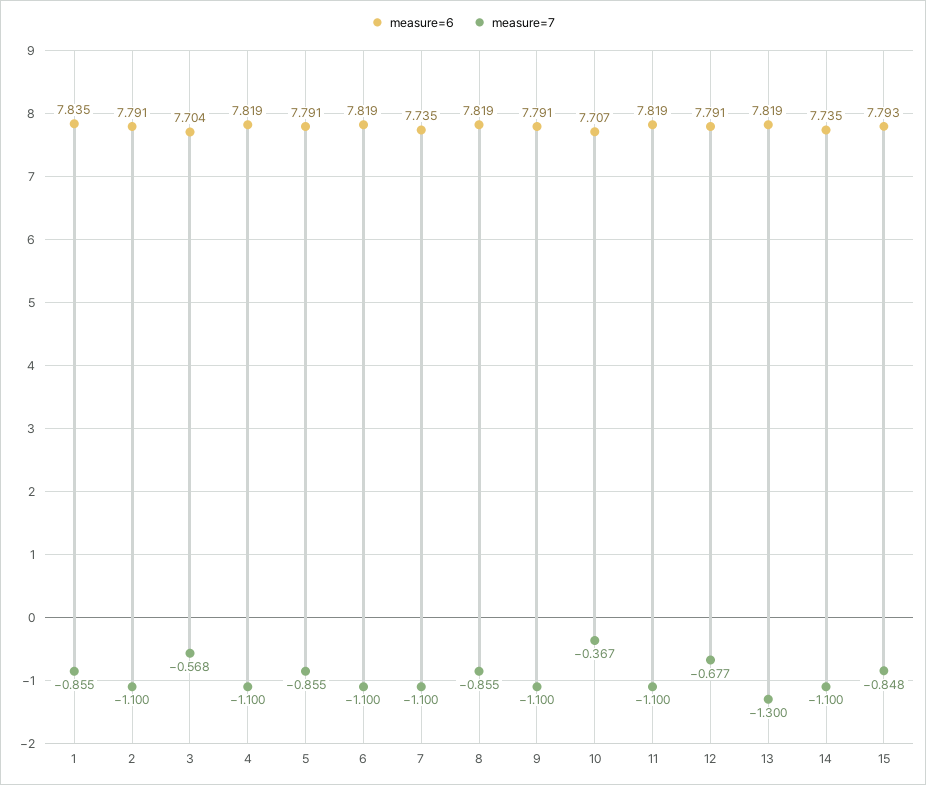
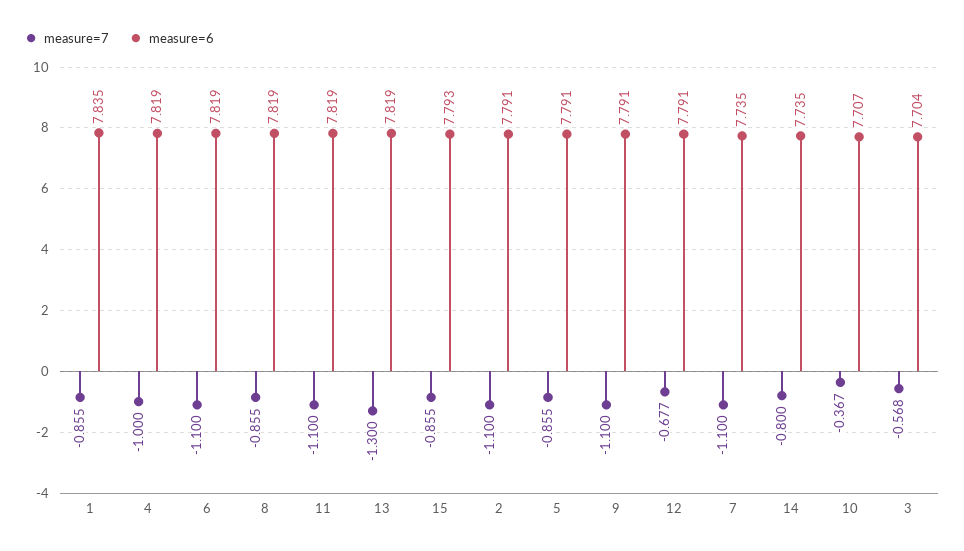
measure=7, 4: -1.1 -> -1
measure=7, 14: -1.1 -> -0.8
measure=7, 15: -0.848 -> -0.855

